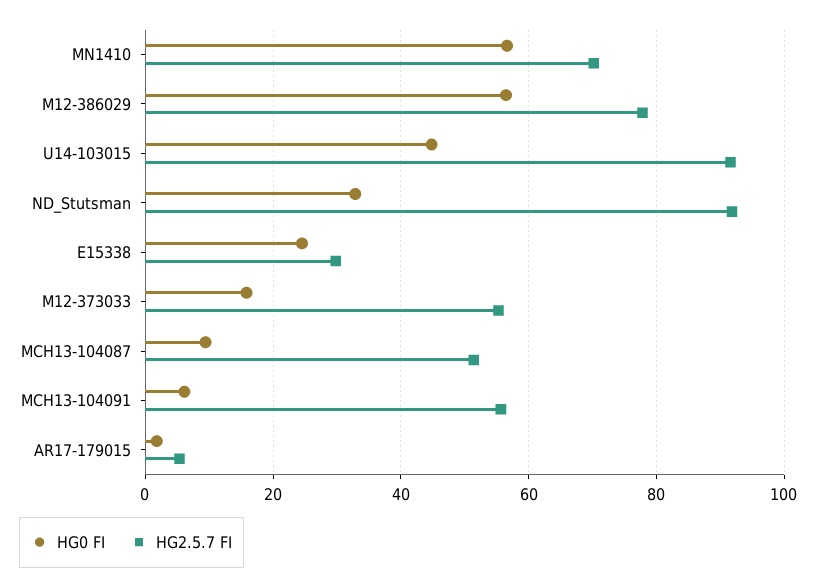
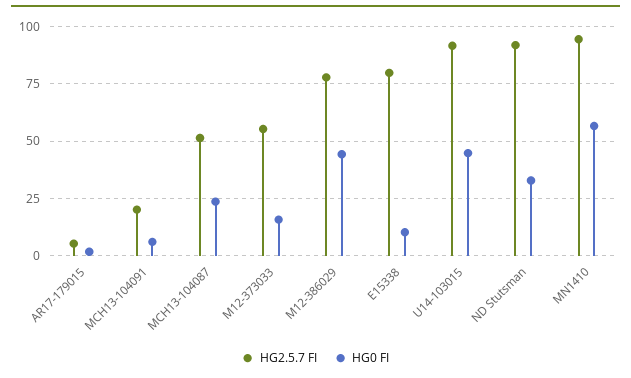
HG2.5.7 FI, MN1410: 70 -> 95
HG0 FI, M12-386029: 56 -> 45
HG0 FI, E15338: 24 -> 10
HG2.5.7 FI, E15338: 30 -> 80
HG0 FI, MCH13-104087: 10 -> 25
HG2.5.7 FI, MCH13-104091: 56 -> 20

